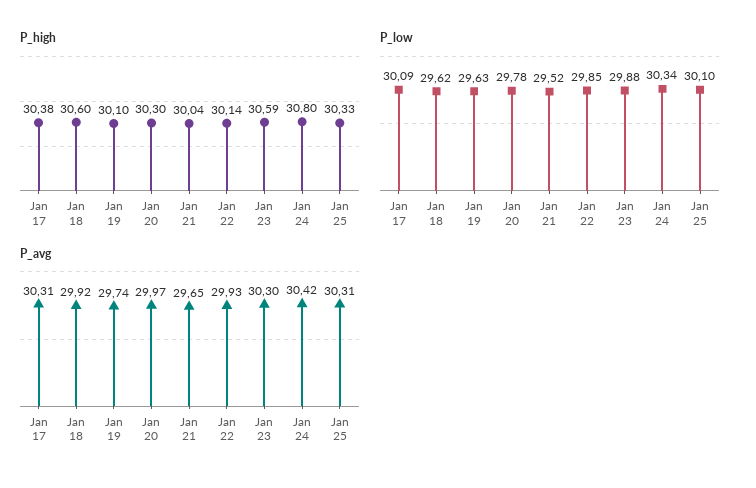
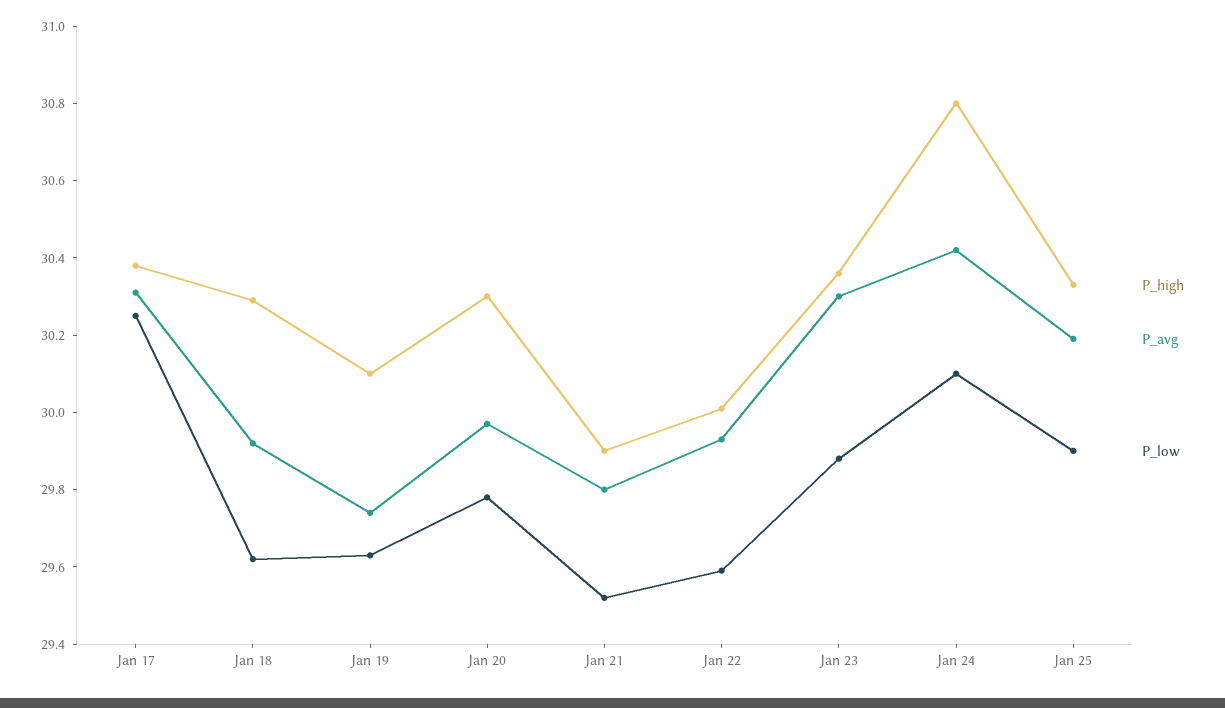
P_high, Jan 18: 30.6 -> 30.3
P_high, Jan 21: 30.04 -> 29.9
P_high, Jan 22: 30.14 -> 30
P_high, Jan 23: 30.59 -> 30.35
P_low, Jan 17: 30.09 -> 30.25
P_low, Jan 22: 29.85 -> 29.6
P_low, Jan 24: 30.34 -> 30.1
P_low, Jan 25: 30.1 -> 29.9
P_avg, Jan 21: 29.65 -> 29.8
P_avg, Jan 25: 30.31 -> 30.2

